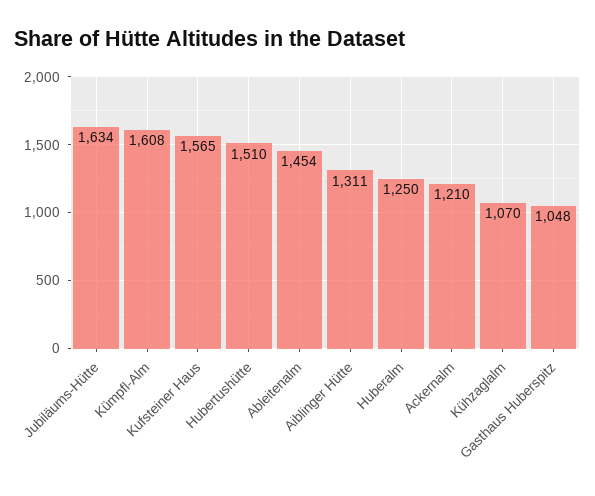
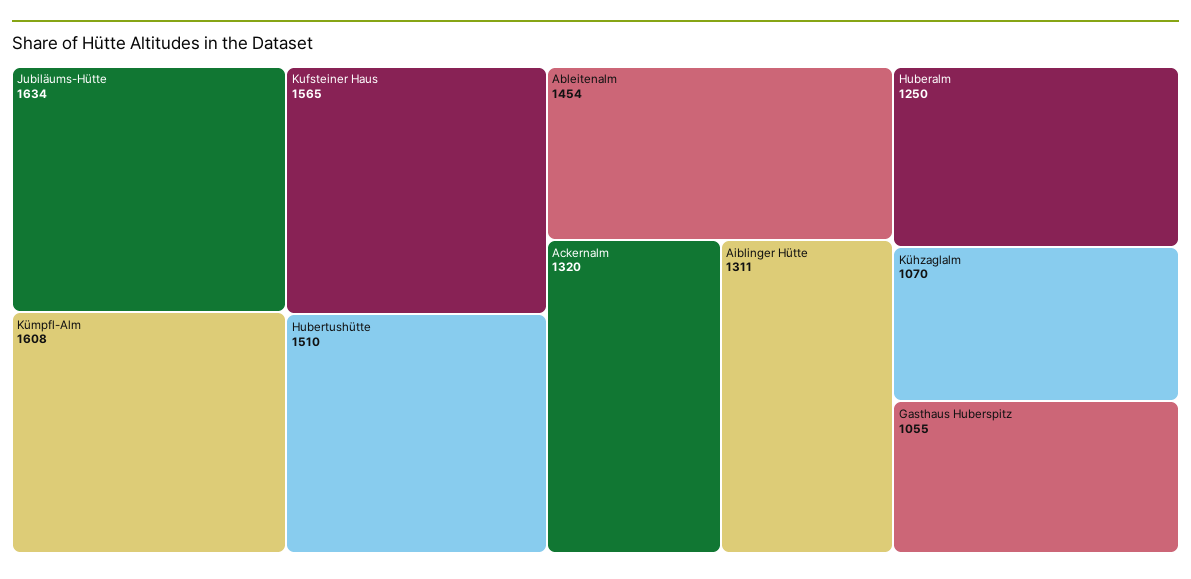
Ackernalm: 1210 -> 1320
Gasthaus Huberspitz: 1048 -> 1055

